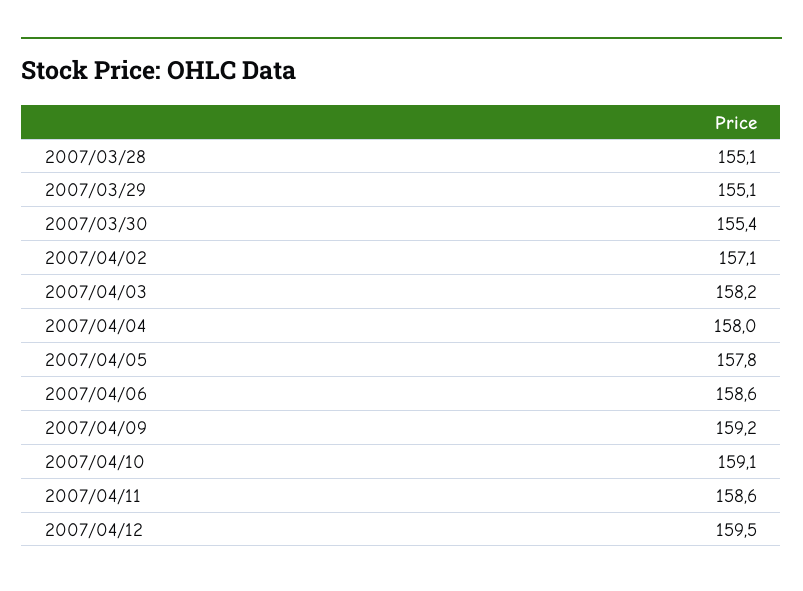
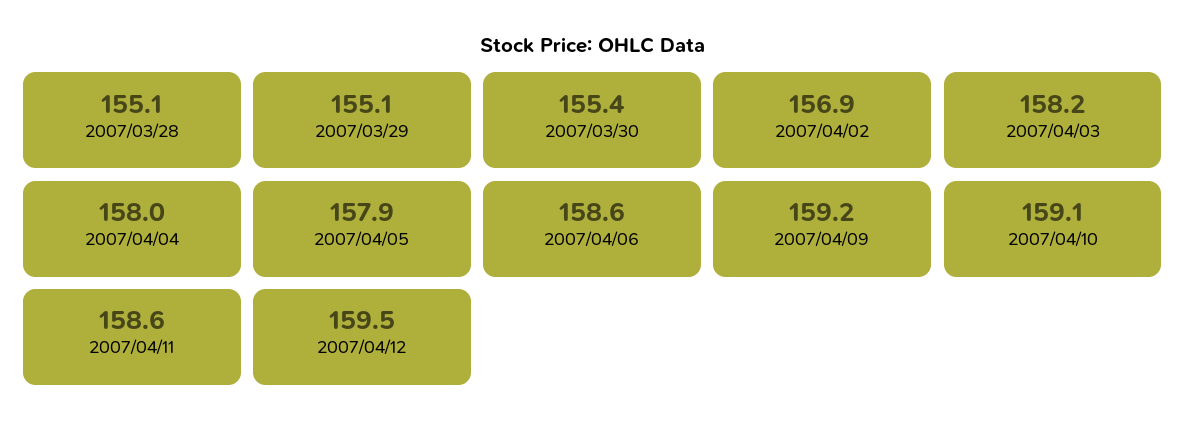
2007/04/02: 157.1 -> 156.9
2007/04/05: 157.8 -> 157.9

